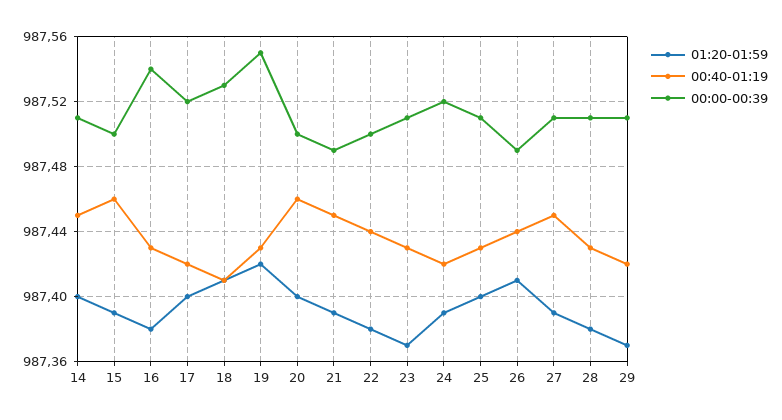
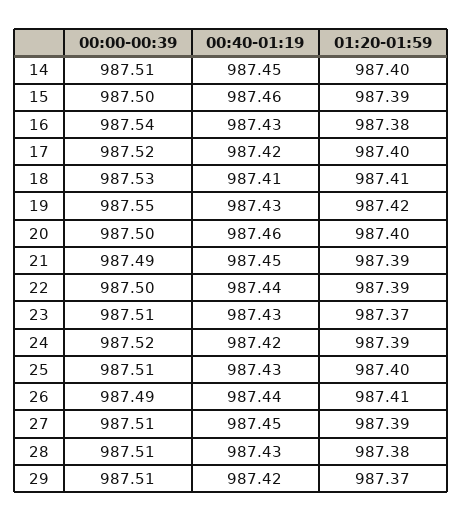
01:20-01:59, 22: 987.38 -> 987.39

